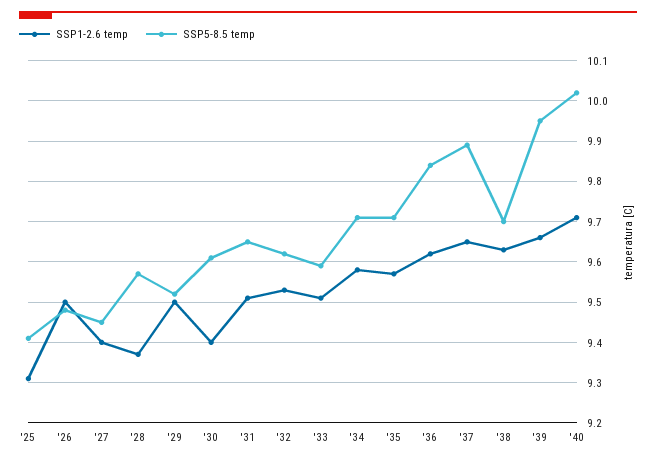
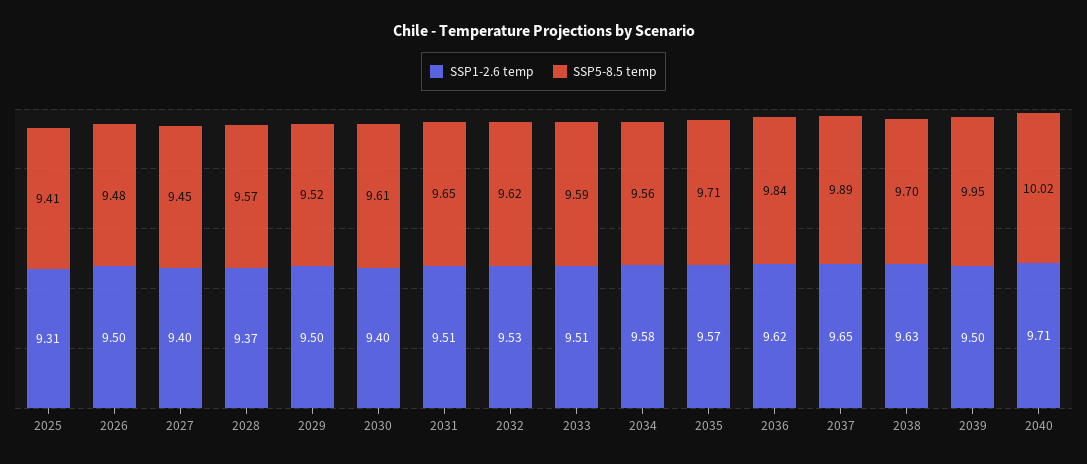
SSP5-8.5 temp, '34: 9.7 -> 9.56
SSP1-2.6 temp, '39: 9.65 -> 9.5

